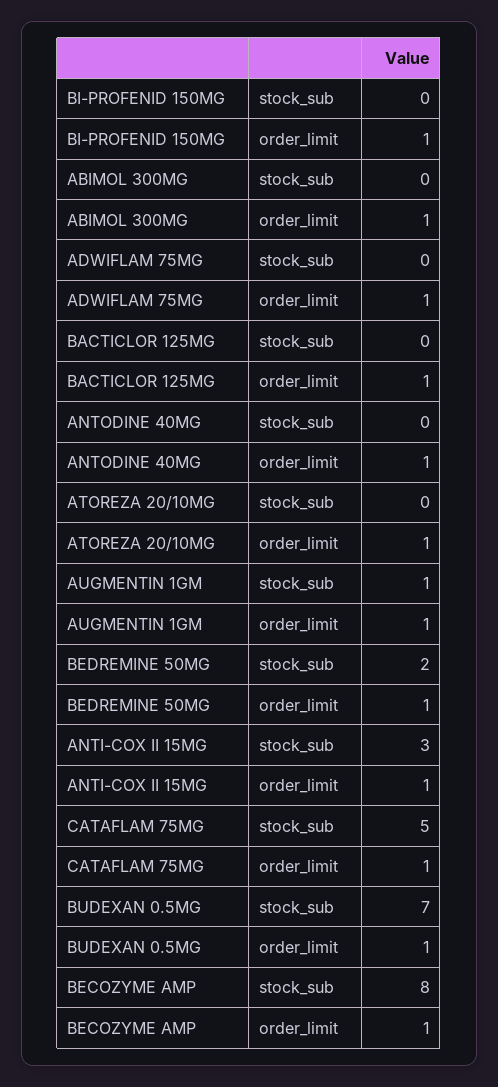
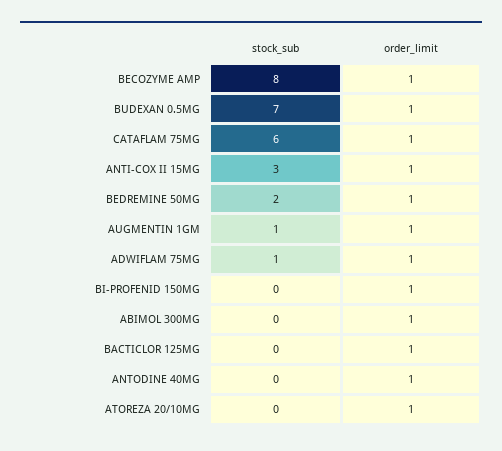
ADWIFLAM 75MG, stock_sub: 0 -> 1
CATAFLAM 75MG, stock_sub: 5 -> 6

